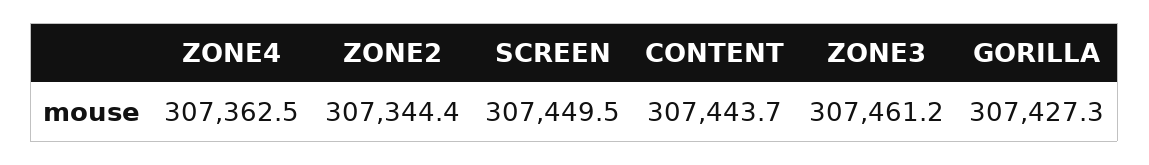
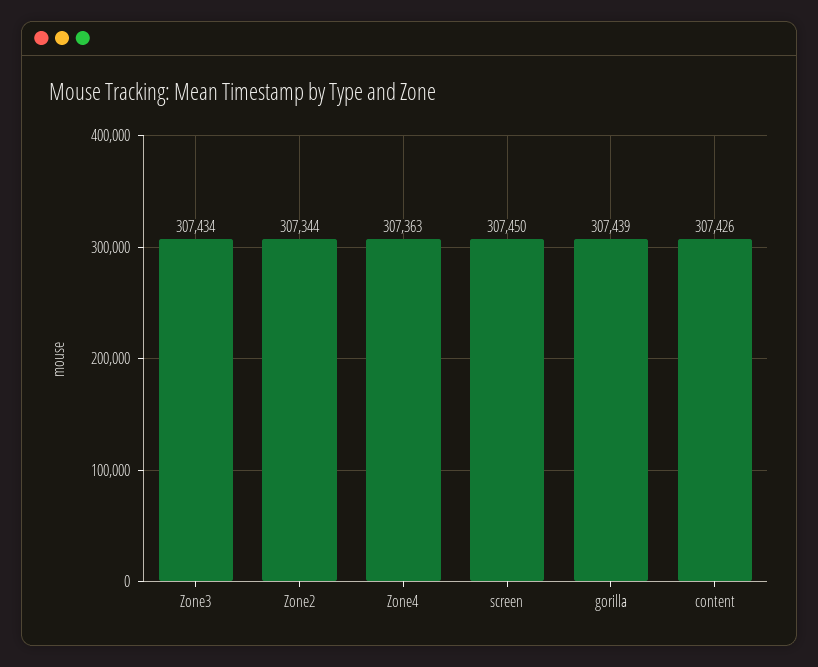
CONTENT: 307443.7 -> 307426
ZONE3: 307461.2 -> 307434
GORILLA: 307427.3 -> 307439

